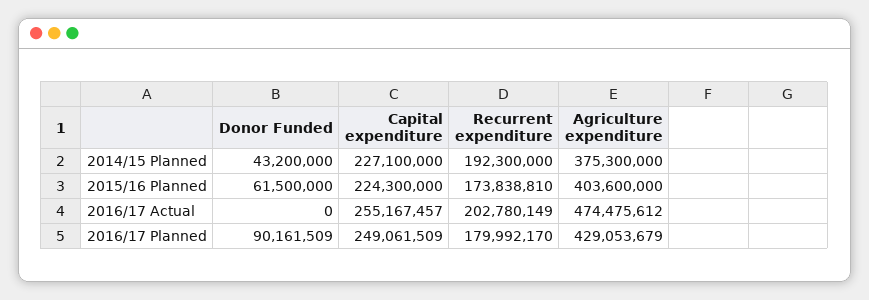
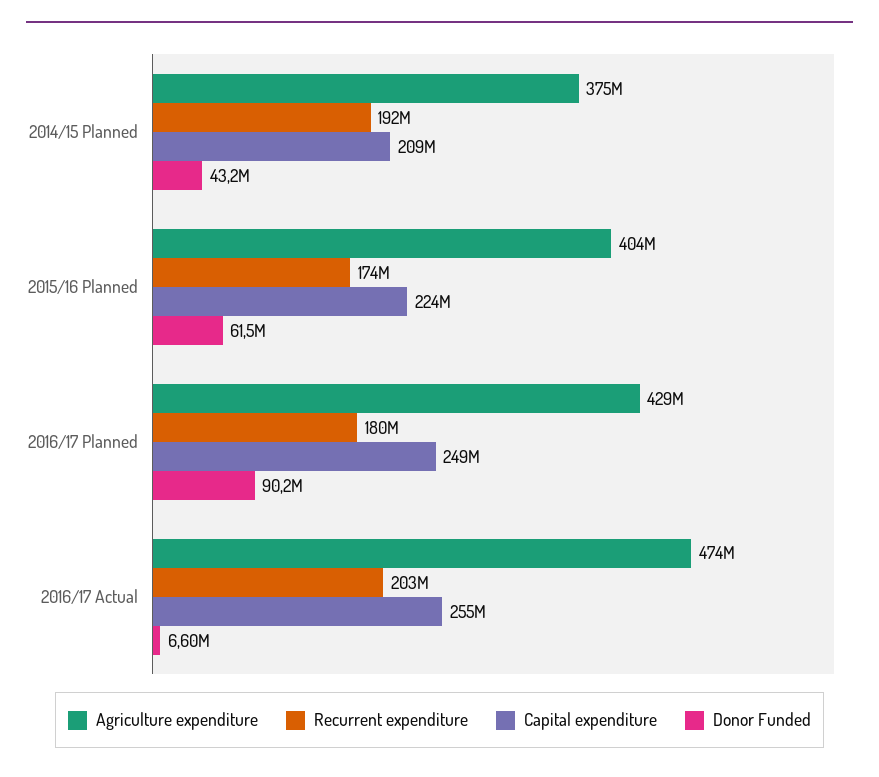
Capital expenditure, 2014/15 Planned: 227100000 -> 209000000
Donor Funded, 2016/17 Actual: 0 -> 6600000

